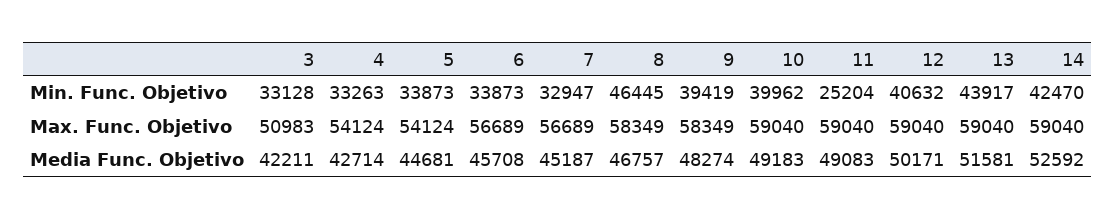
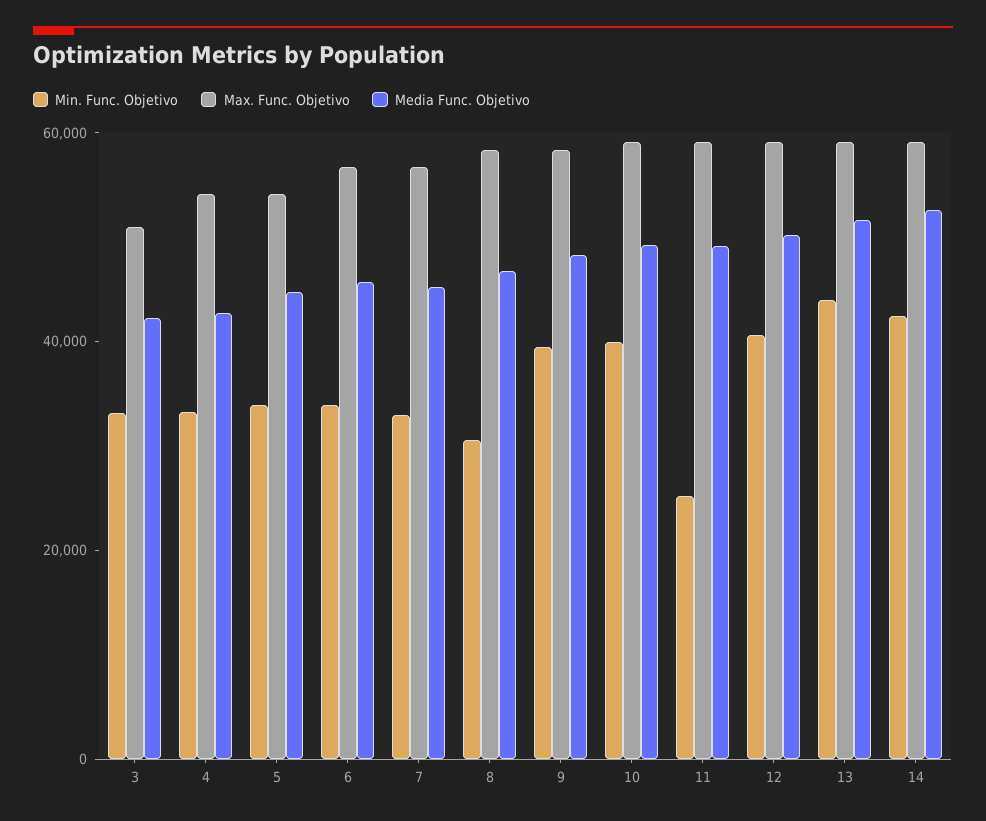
Min. Func. Objetivo, 8: 46445 -> 30000

